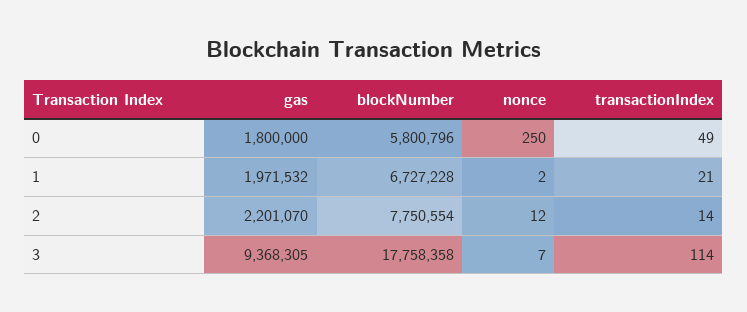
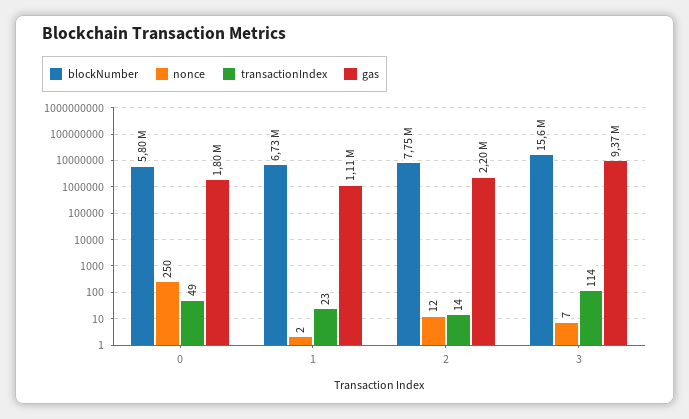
gas, 1: 1971532 -> 1110000
transactionIndex, 1: 21 -> 23
blockNumber, 3: 17758358 -> 15600000

